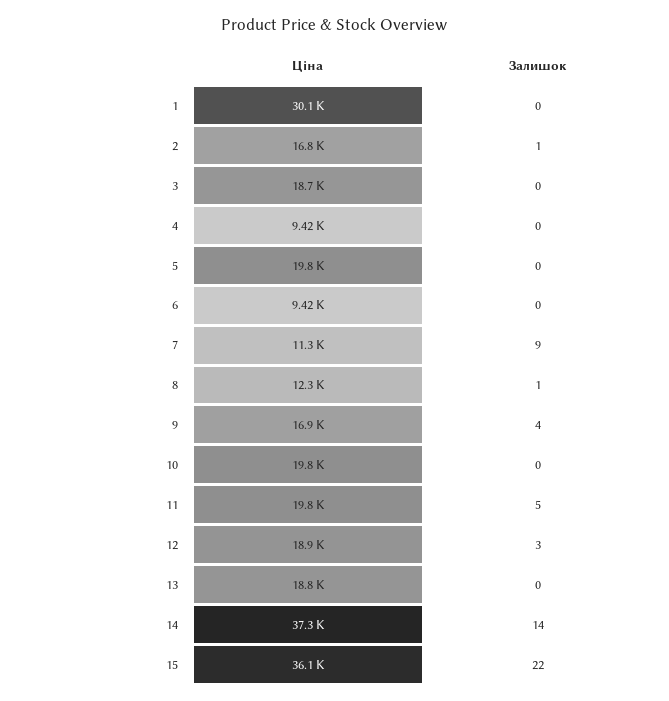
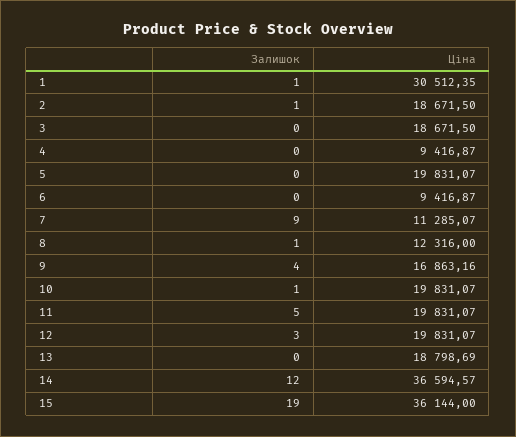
Ціна, 1: 30100 -> 30512.35
Залишок, 1: 0 -> 1
Ціна, 2: 16800 -> 18671.5
Залишок, 10: 0 -> 1
Ціна, 12: 18900 -> 19831.07
Ціна, 14: 37300 -> 36594.57
Залишок, 14: 14 -> 12
Залишок, 15: 22 -> 19

